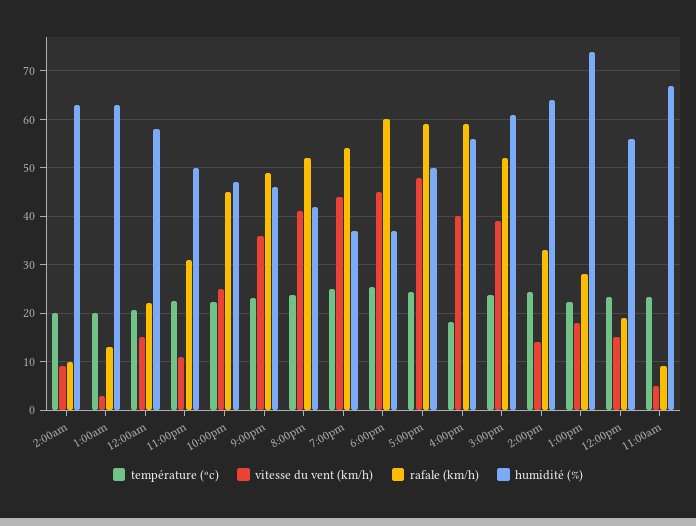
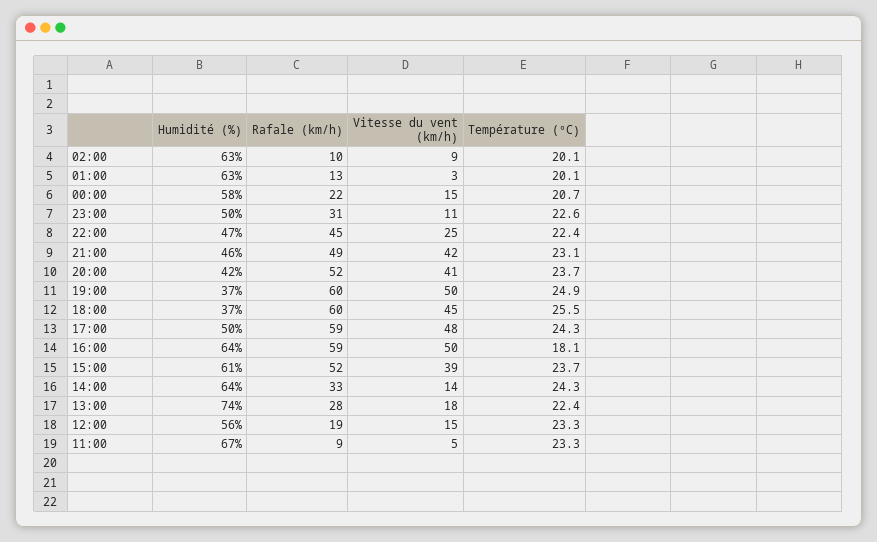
vitesse du vent (km/h), 9:00pm: 36 -> 42
vitesse du vent (km/h), 7:00pm: 44 -> 50
rafale (km/h), 7:00pm: 54 -> 60
vitesse du vent (km/h), 4:00pm: 40 -> 50
humidité (%), 4:00pm: 56 -> 64

